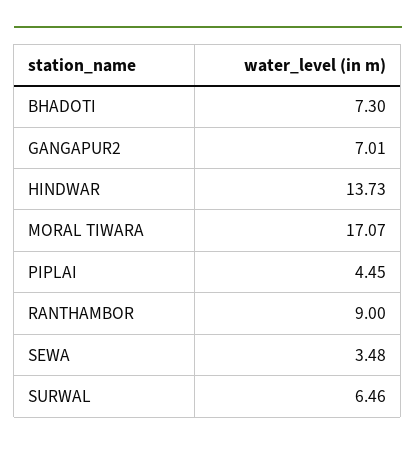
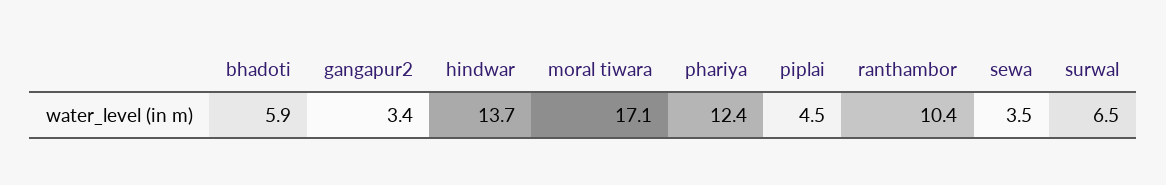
BHADOTI: 7.3 -> 5.9
GANGAPUR2: 7.01 -> 3.4
RANTHAMBOR: 9 -> 10.4
phariya: none -> 12.4

